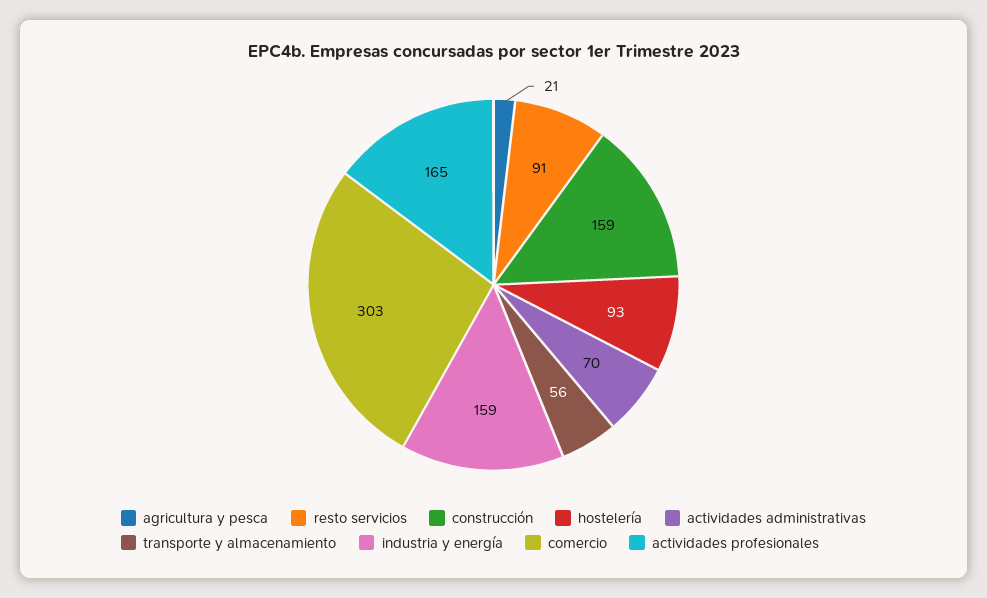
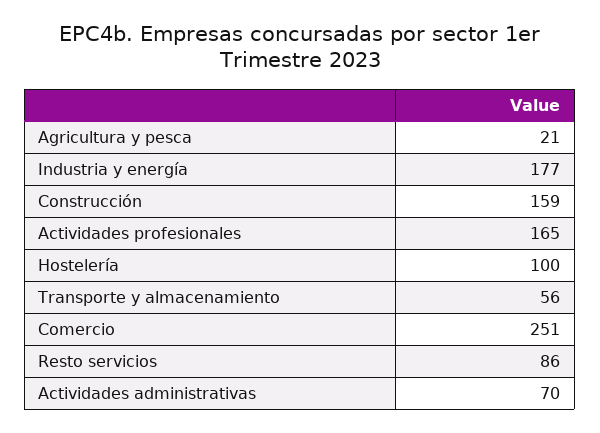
resto servicios: 91 -> 86
hostelería: 93 -> 100
industria y energía: 159 -> 177
comercio: 303 -> 251

